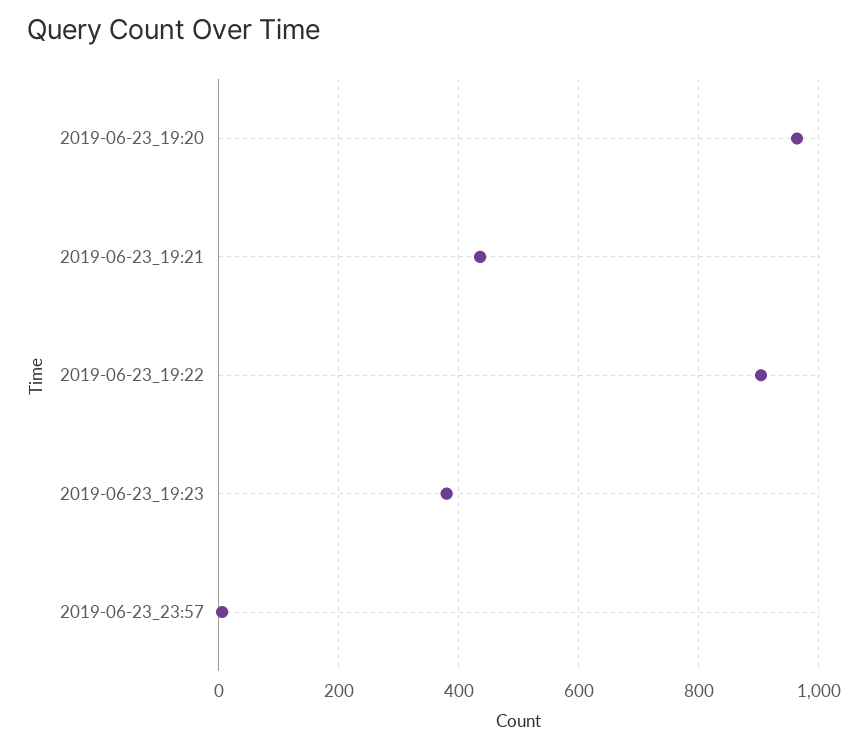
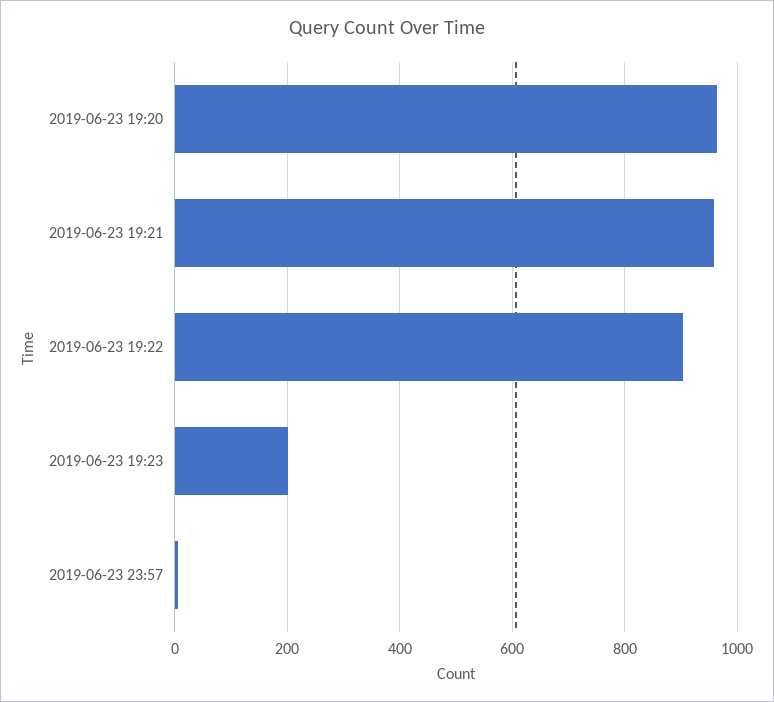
2019-06-23_19:21: 440 -> 960
2019-06-23_19:23: 380 -> 200

